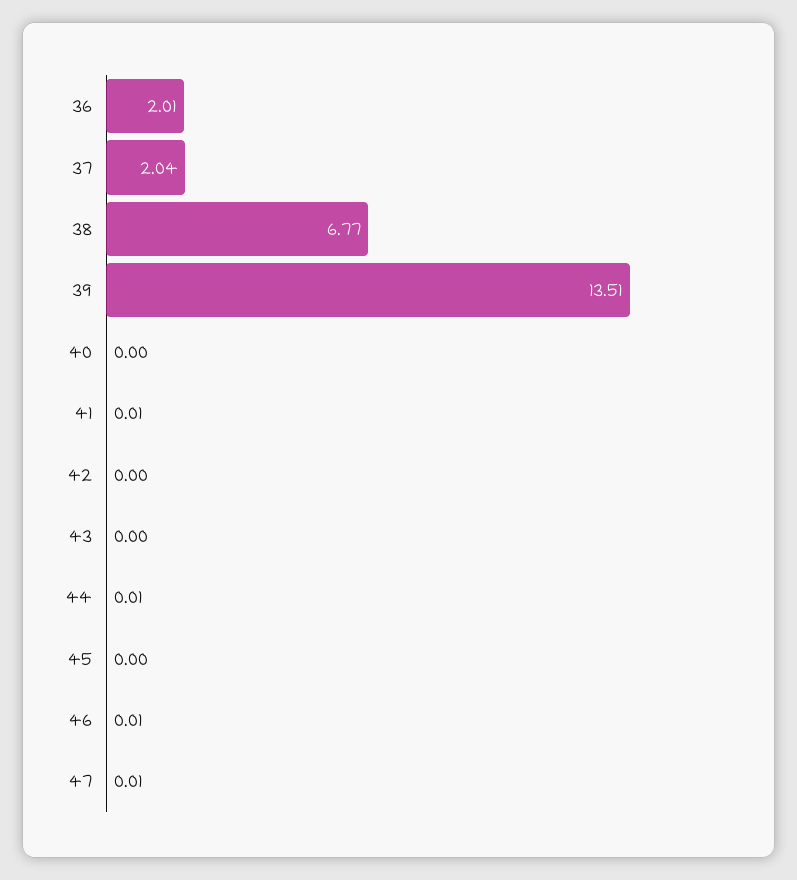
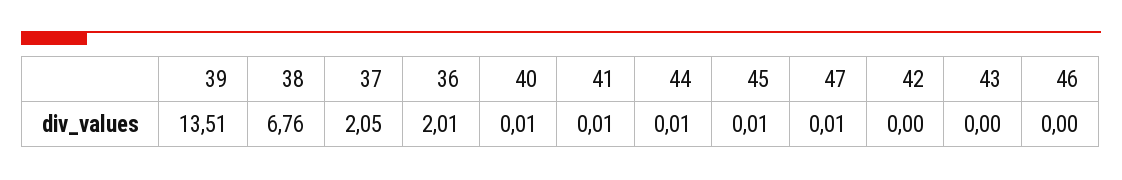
37: 2.04 -> 2.05
38: 6.77 -> 6.76
40: 0 -> 0.01
45: 0 -> 0.01
46: 0.01 -> 0

